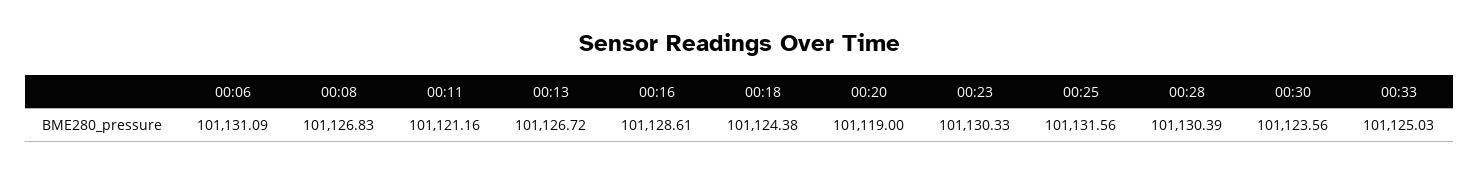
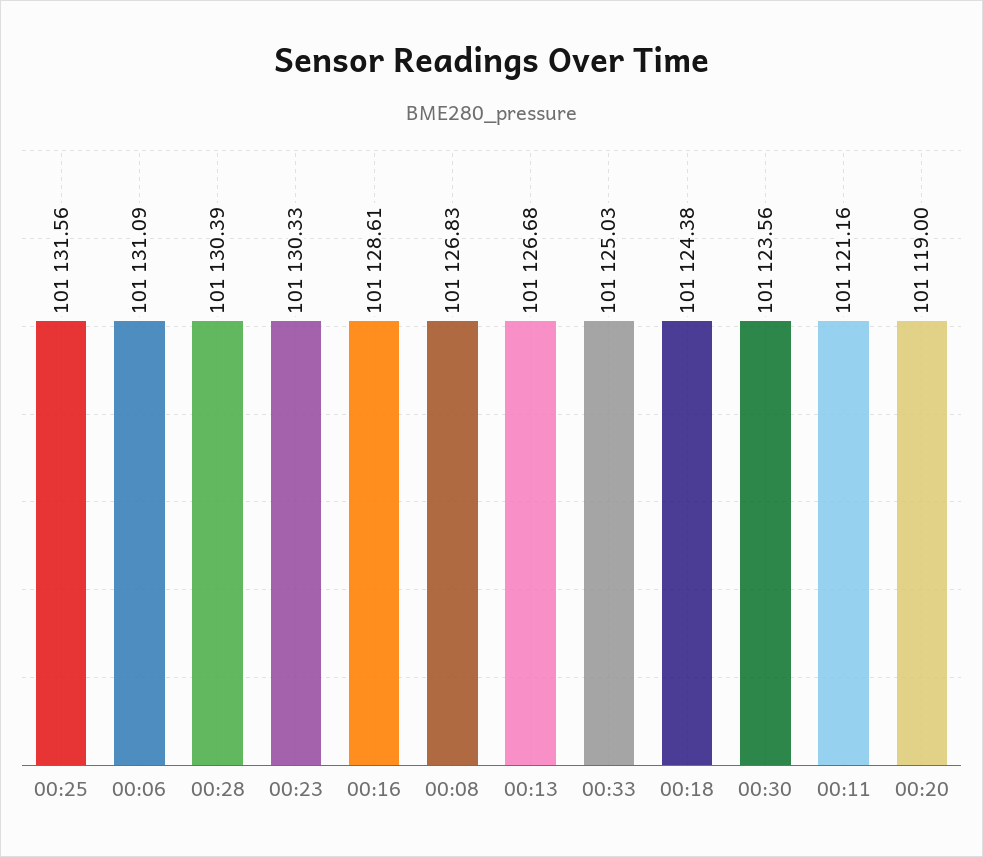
00:13: 101126.72 -> 101126.68

